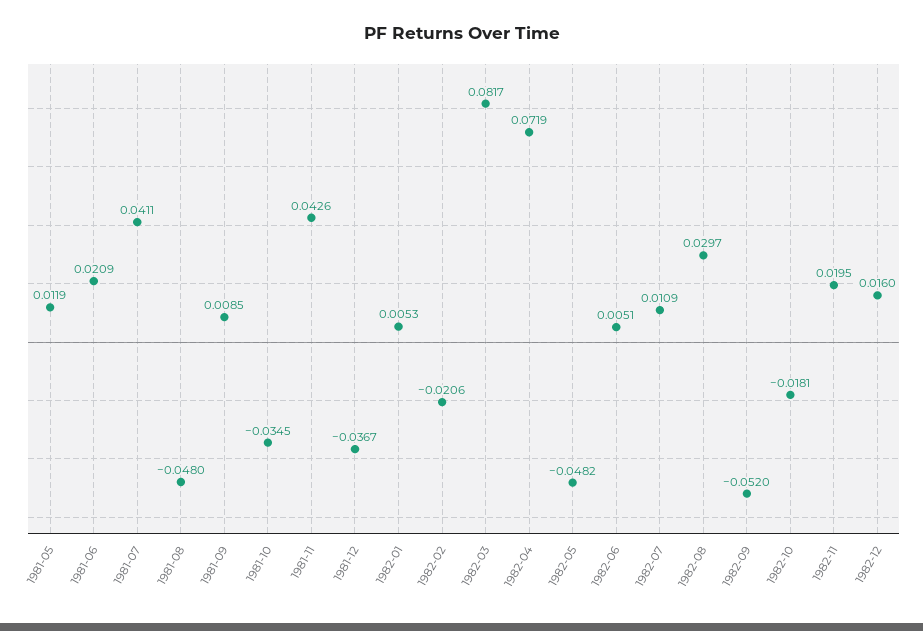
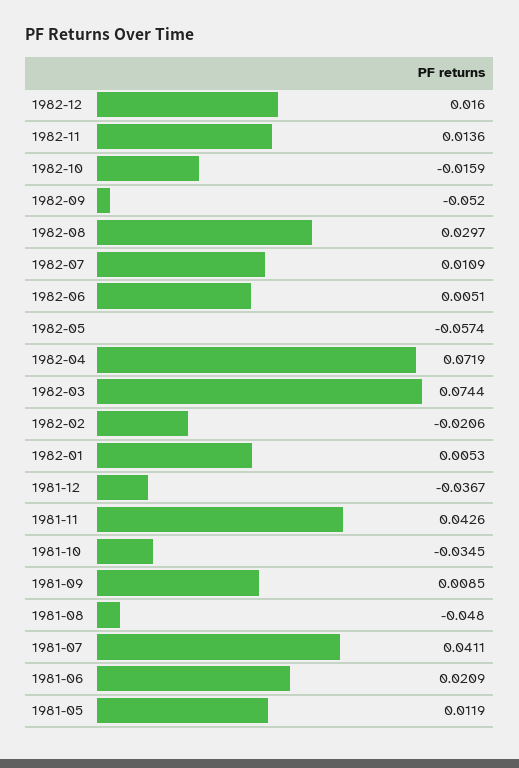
1982-03: 0.0817 -> 0.0744
1982-05: -0.0482 -> -0.0574
1982-10: -0.0181 -> -0.0159
1982-11: 0.0195 -> 0.0136

